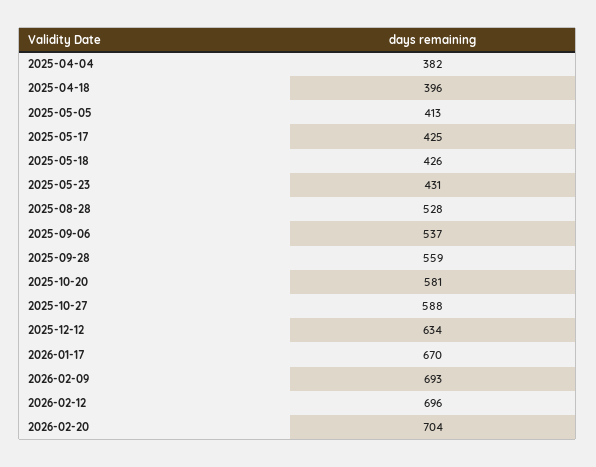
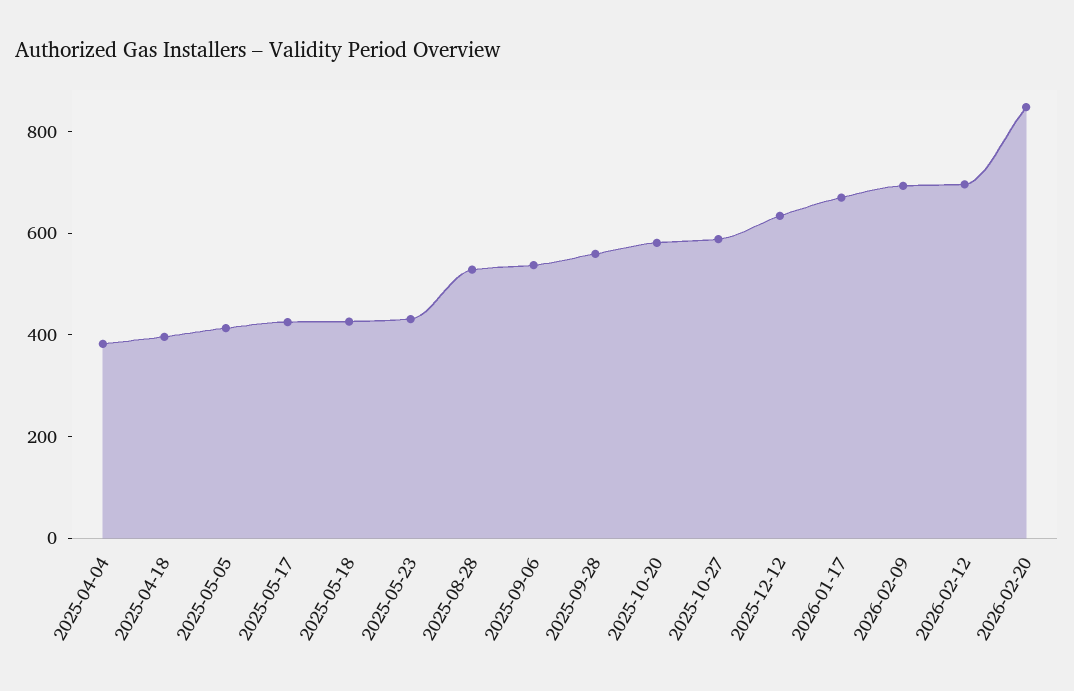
2026-02-20: 704 -> 850

